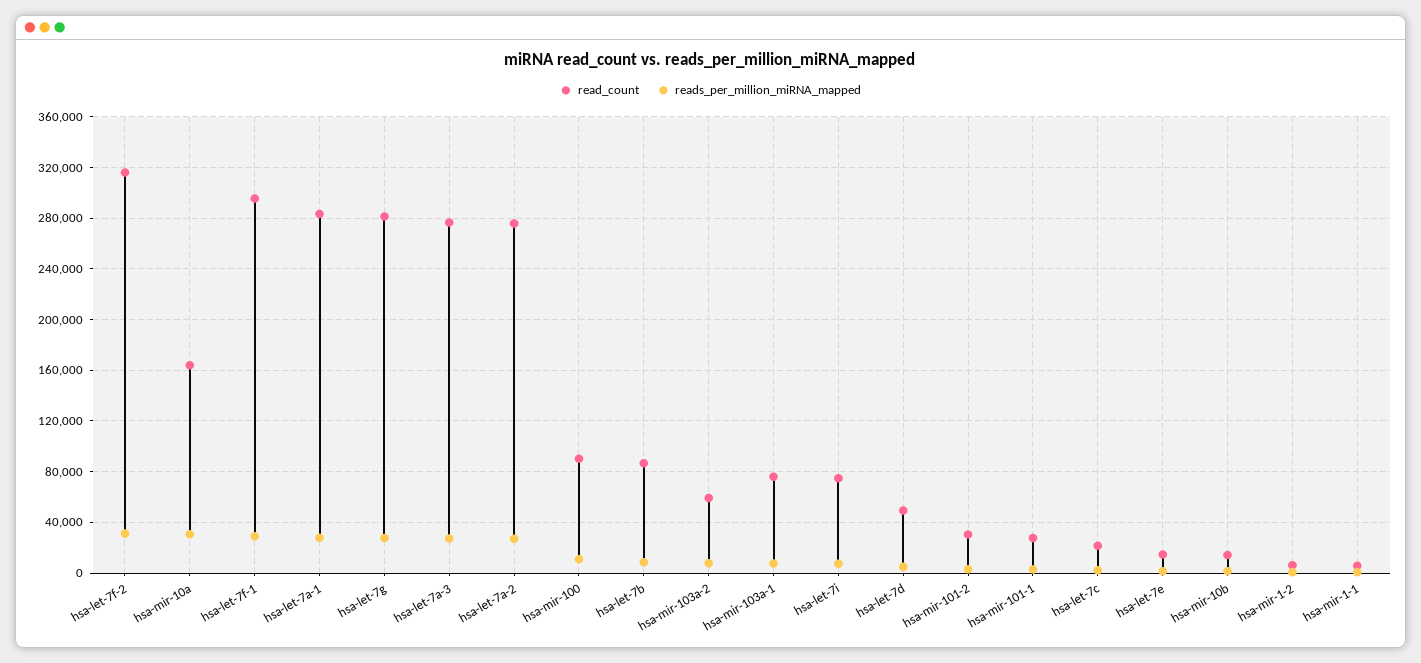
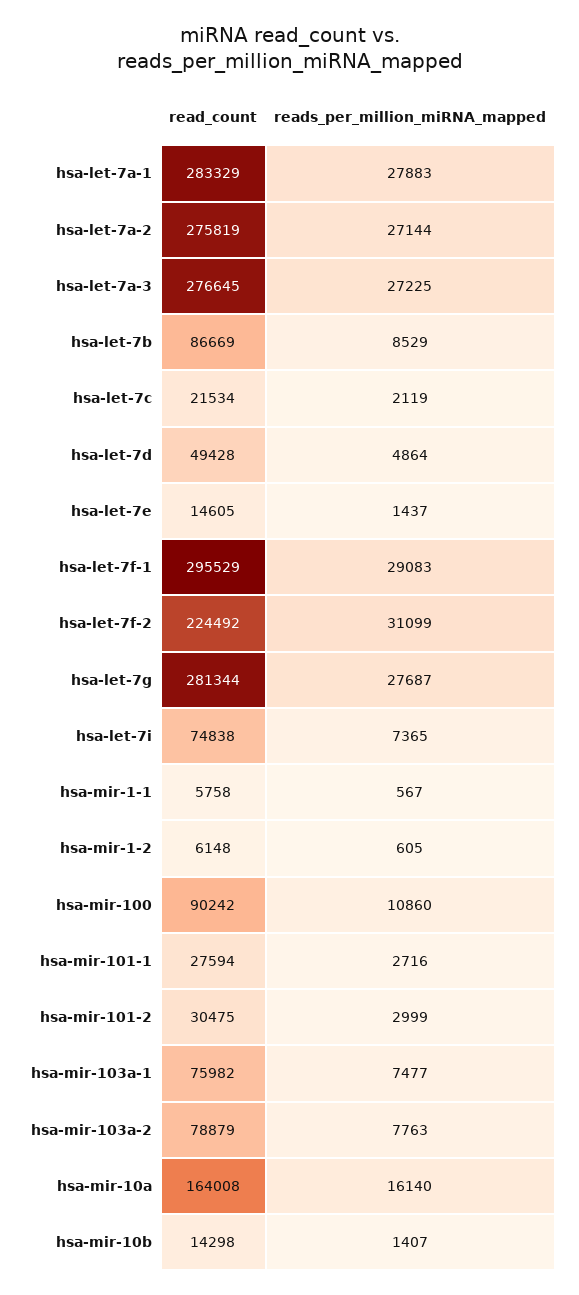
read_count, hsa-let-7f-2: 315000 -> 224492
reads_per_million_miRNA_mapped, hsa-mir-10a: 30000 -> 16140
read_count, hsa-mir-103a-2: 60000 -> 78879

